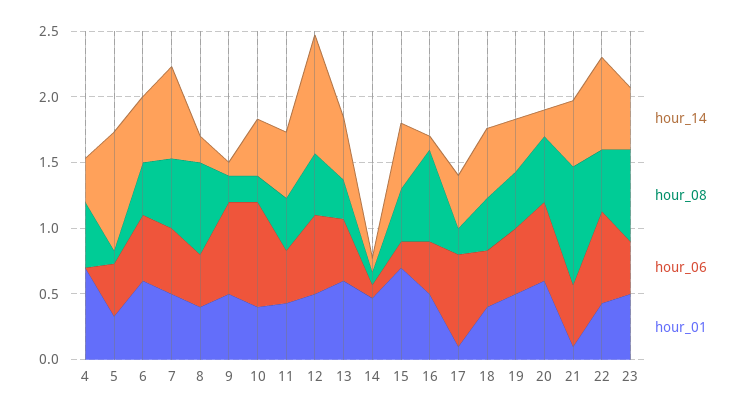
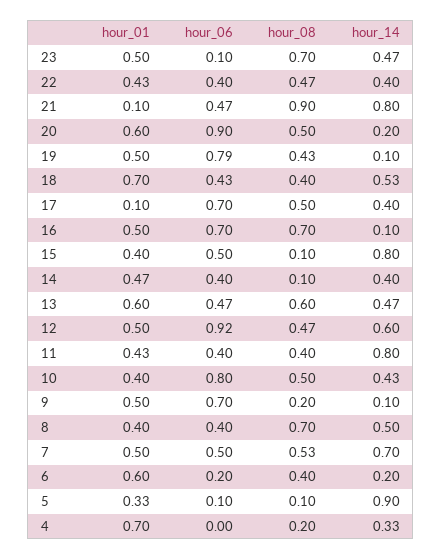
hour_08, 4: 0.5 -> 0.2
hour_06, 5: 0.4 -> 0.1
hour_14, 6: 0.5 -> 0.2
hour_06, 6: 0.5 -> 0.2
hour_14, 8: 0.2 -> 0.5
hour_08, 10: 0.2 -> 0.5
hour_14, 11: 0.5 -> 0.8
hour_14, 12: 0.9 -> 0.6
hour_06, 12: 0.6 -> 0.92
hour_08, 13: 0.3 -> 0.6
hour_14, 14: 0.1 -> 0.4
hour_06, 14: 0.1 -> 0.4
hour_14, 15: 0.5 -> 0.8
hour_08, 15: 0.4 -> 0.1
hour_06, 15: 0.2 -> 0.5
hour_01, 15: 0.7 -> 0.4
hour_06, 16: 0.4 -> 0.7
hour_08, 17: 0.2 -> 0.5
hour_01, 18: 0.4 -> 0.7
hour_14, 19: 0.4 -> 0.1
hour_06, 19: 0.5 -> 0.79
hour_06, 20: 0.6 -> 0.9
hour_14, 21: 0.5 -> 0.8
hour_14, 22: 0.7 -> 0.4
hour_06, 22: 0.7 -> 0.4
hour_06, 23: 0.4 -> 0.1

